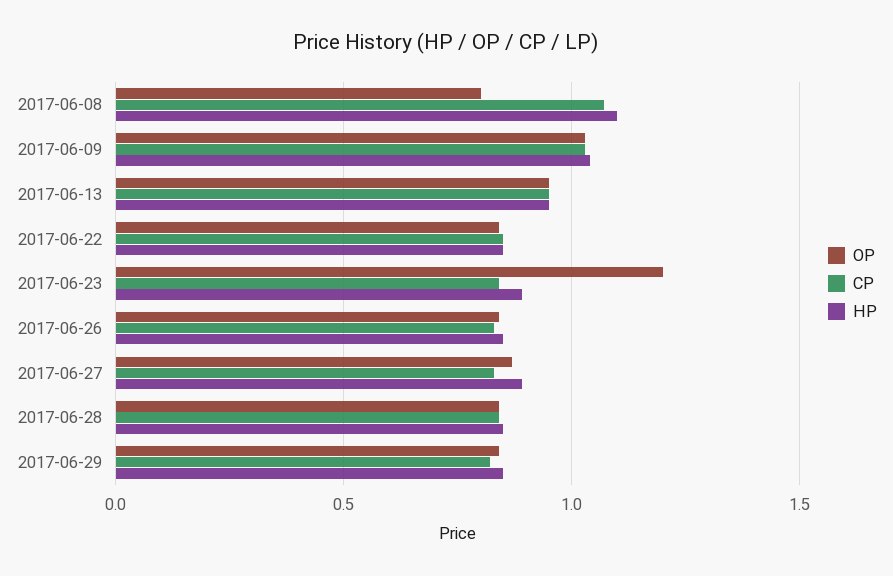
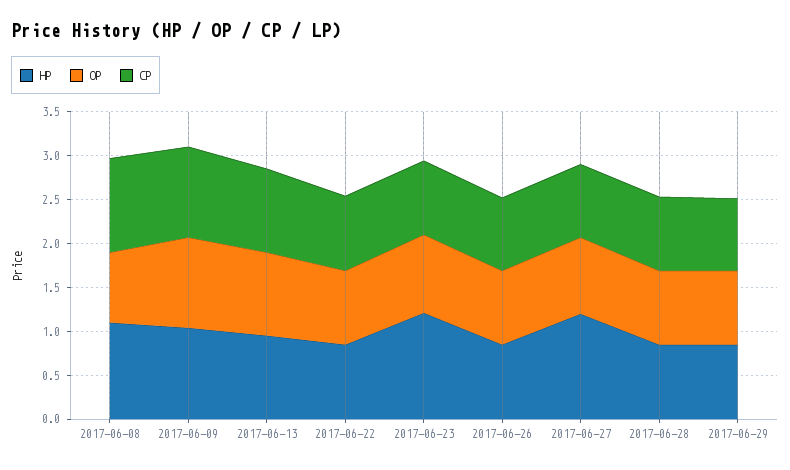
OP, 2017-06-23: 1.2 -> 0.9
HP, 2017-06-23: 0.9 -> 1.2
HP, 2017-06-27: 0.9 -> 1.2

